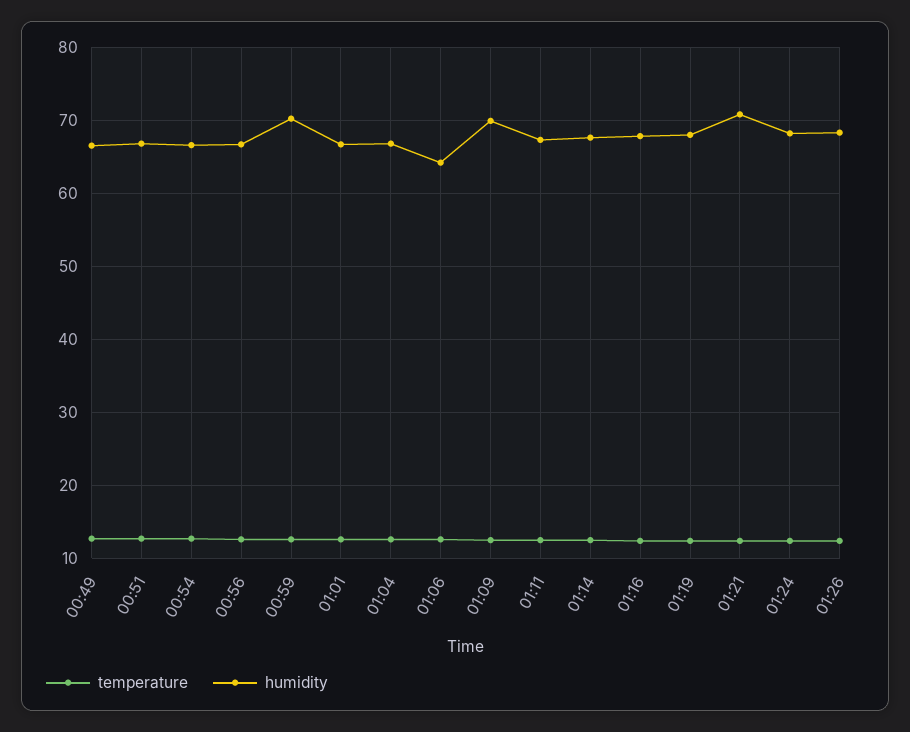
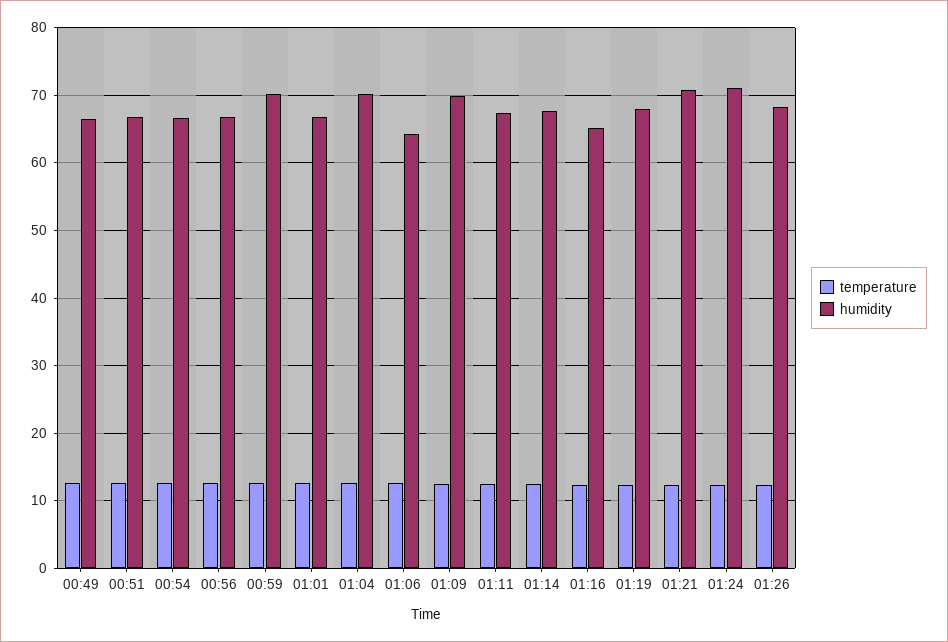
humidity, 01:04: 67 -> 70
humidity, 01:16: 68 -> 65
humidity, 01:24: 68 -> 71

